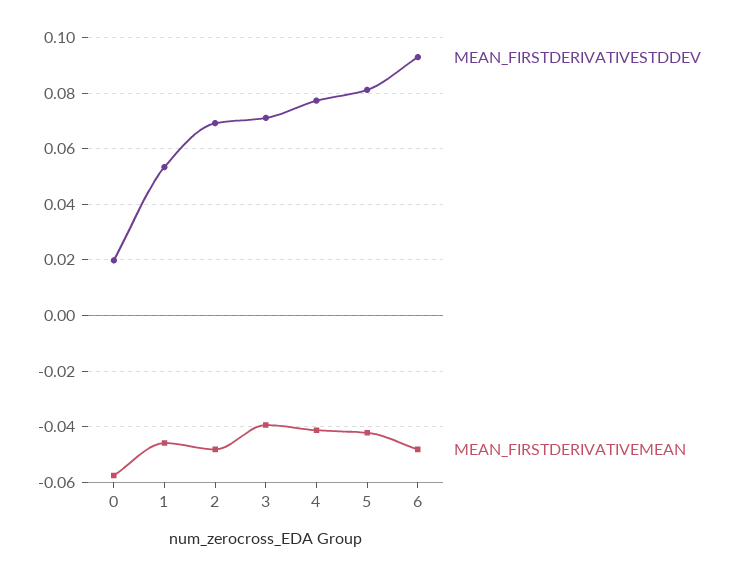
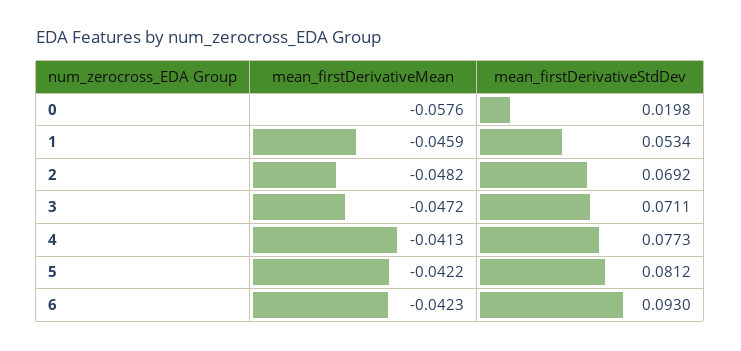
MEAN_FIRSTDERIVATIVEMEAN, 3: -0.04 -> -0.0472
MEAN_FIRSTDERIVATIVEMEAN, 6: -0.0475 -> -0.0423

